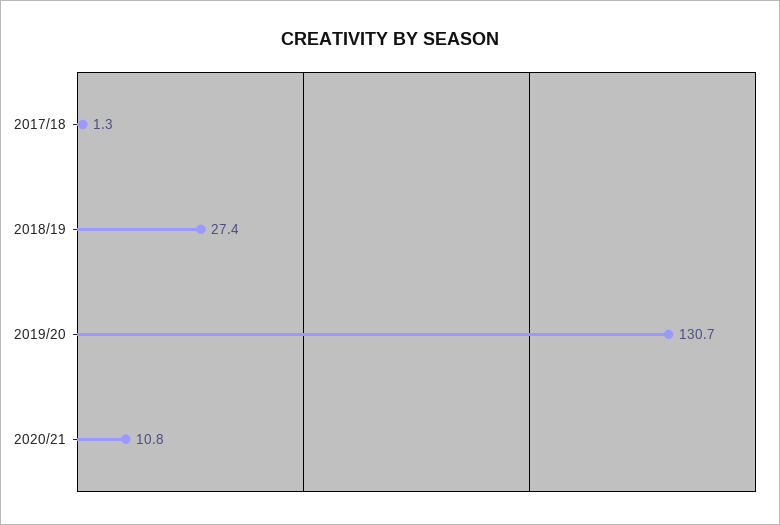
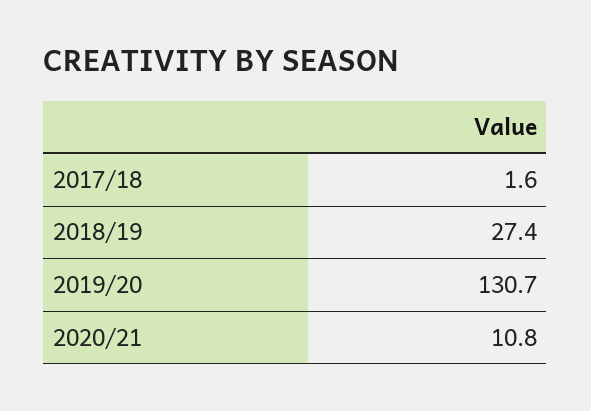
2017/18: 1.3 -> 1.6

